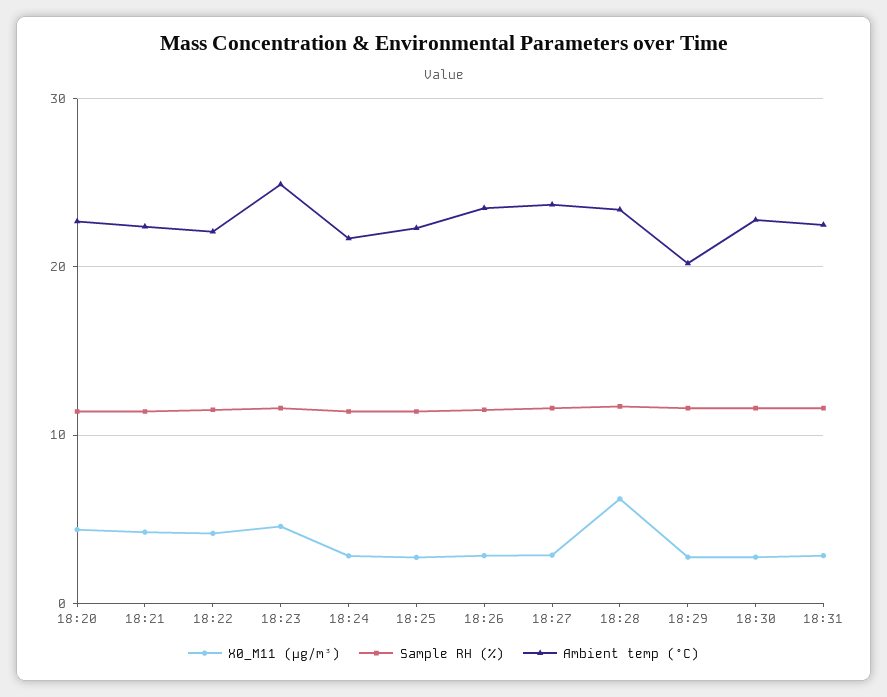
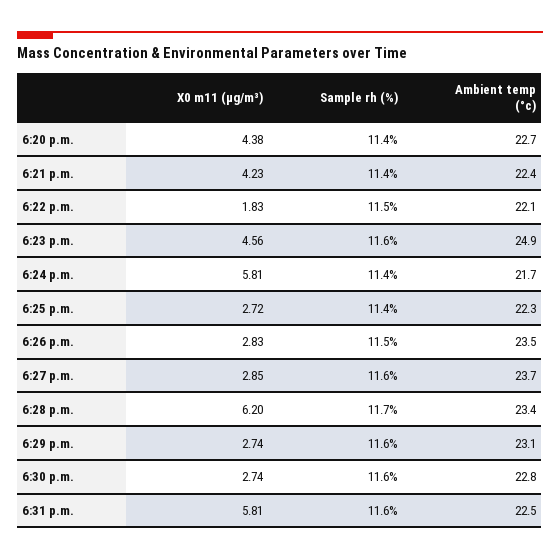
X0_M11 (μg/m³), 18:22: 4 -> 1.83
X0_M11 (μg/m³), 18:24: 3 -> 5.81
Ambient temp (°C), 18:29: 20 -> 23.1
X0_M11 (μg/m³), 18:31: 3 -> 5.81

